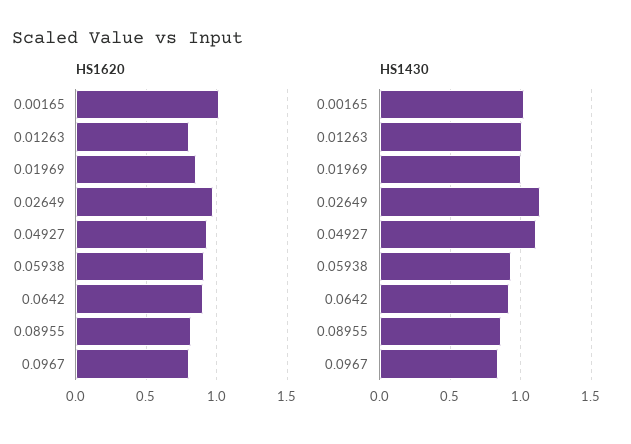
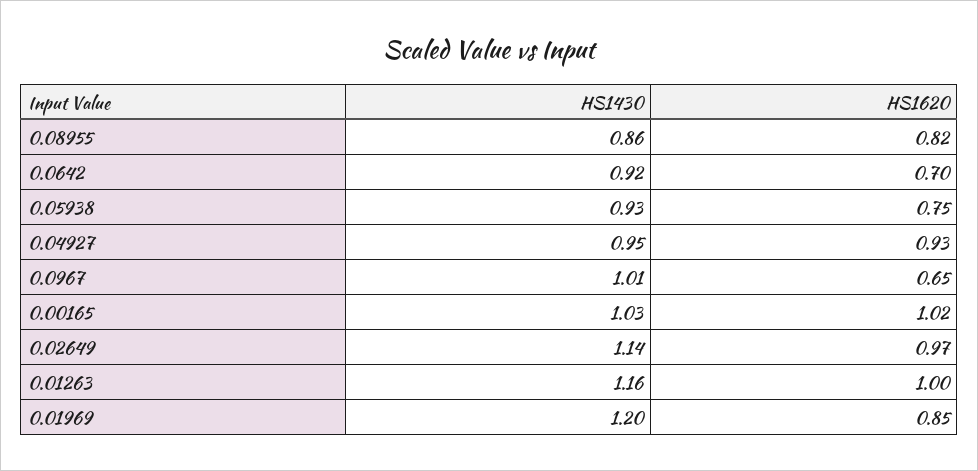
HS1620, 0.01263: 0.8 -> 1
HS1620, 0.05938: 0.9 -> 0.75
HS1620, 0.0642: 0.9 -> 0.7
HS1620, 0.0967: 0.8 -> 0.65
HS1430, 0.01263: 1 -> 1.16
HS1430, 0.01969: 1 -> 1.2
HS1430, 0.04927: 1.1 -> 0.95
HS1430, 0.0967: 0.85 -> 1.01

